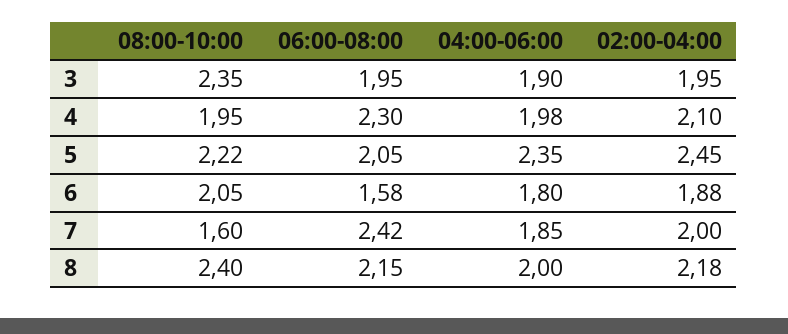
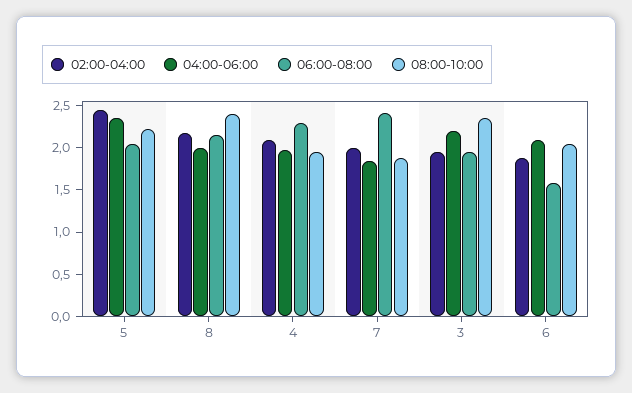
04:00-06:00, 3: 1.9 -> 2.2
04:00-06:00, 6: 1.8 -> 2.1
08:00-10:00, 7: 1.6 -> 1.9

